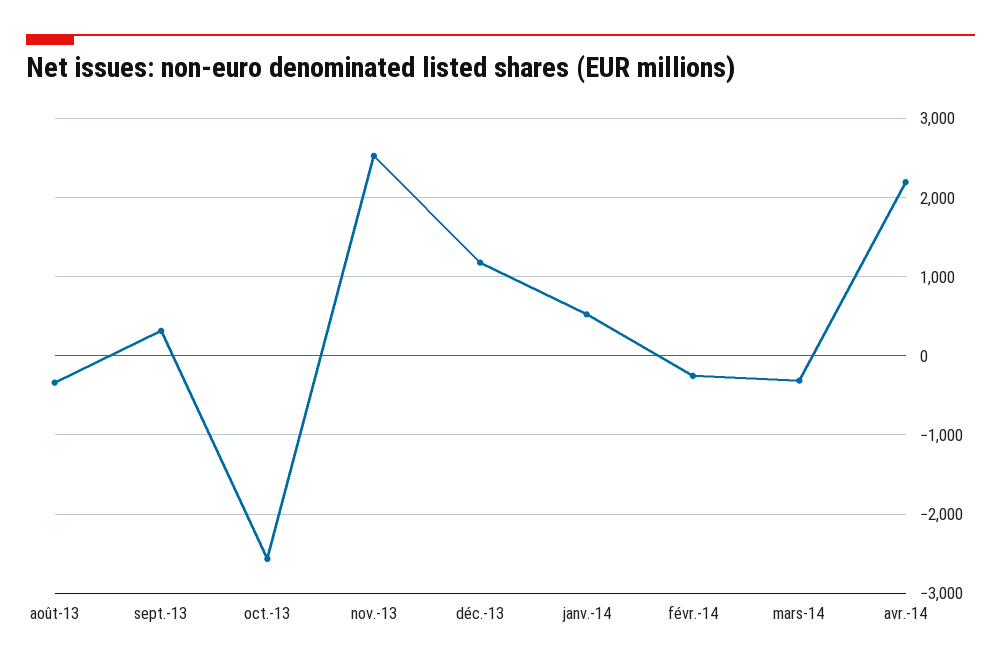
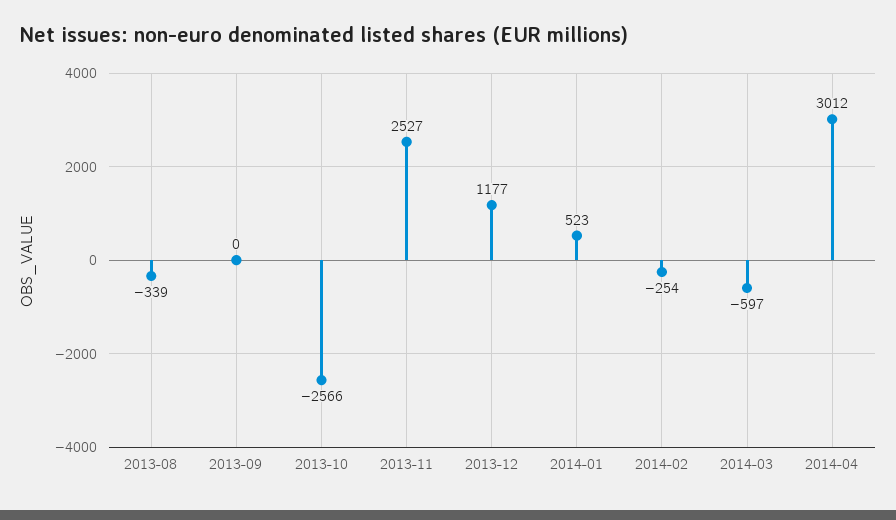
sept.-13: 300 -> 0
mars-14: -300 -> -597
avr.-14: 2200 -> 3012

